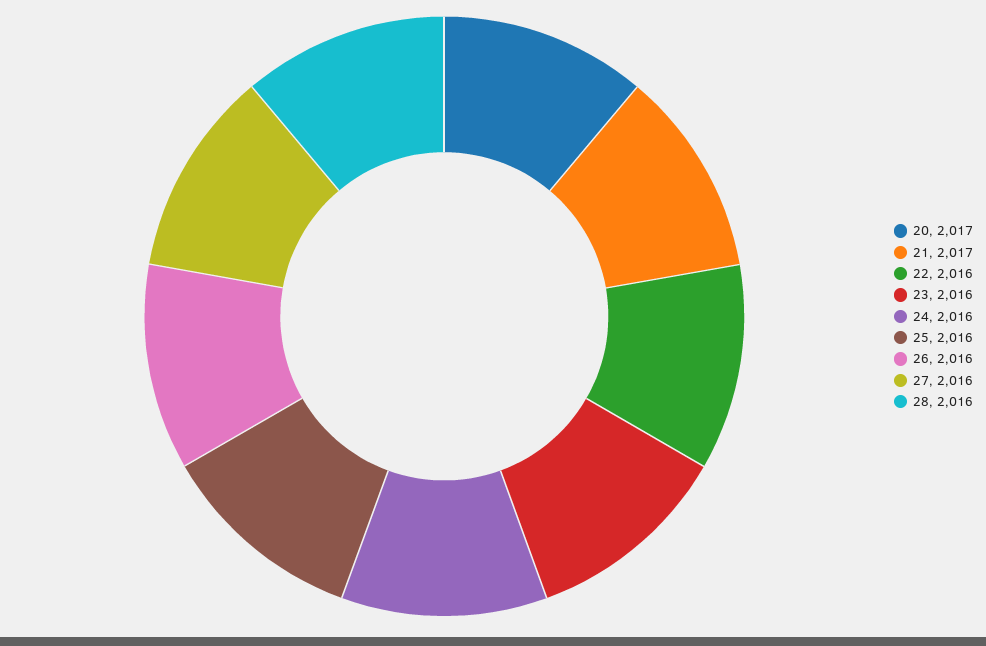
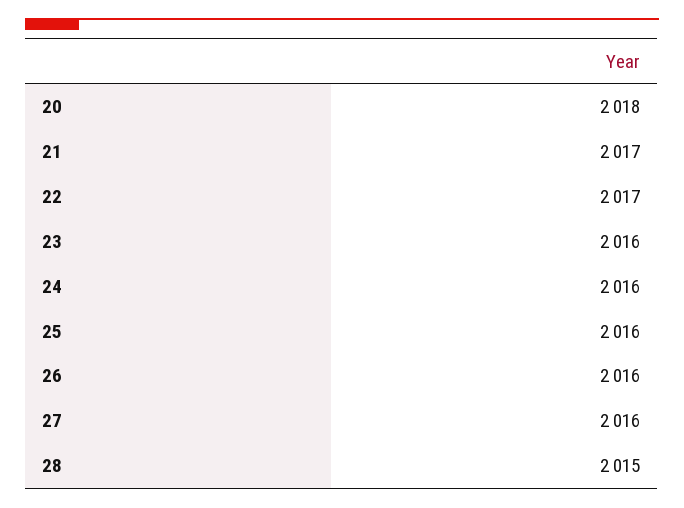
20: 2017 -> 2018
22: 2016 -> 2017
28: 2016 -> 2015

